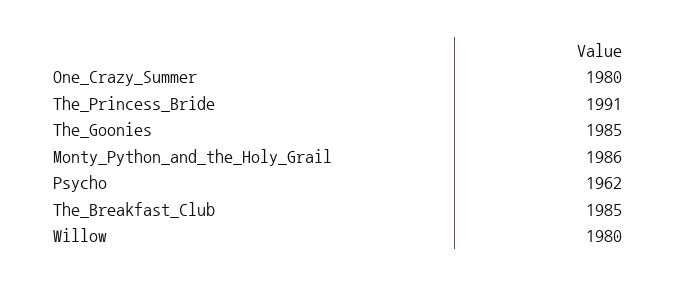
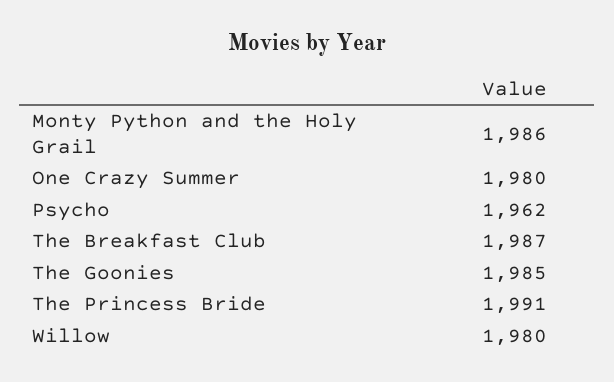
The_Breakfast_Club: 1985 -> 1987

